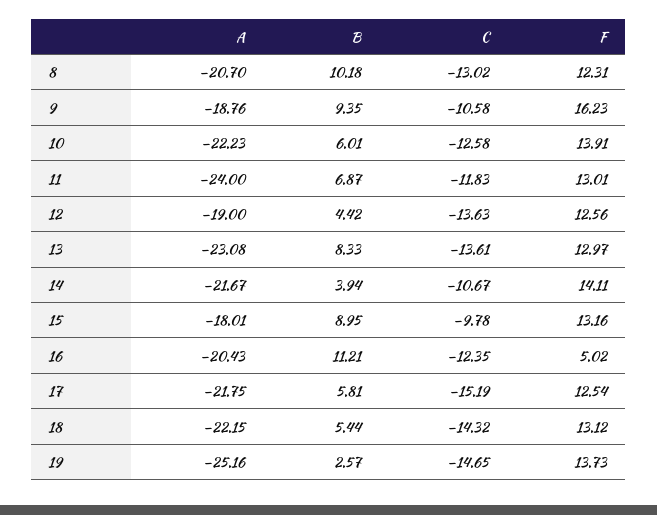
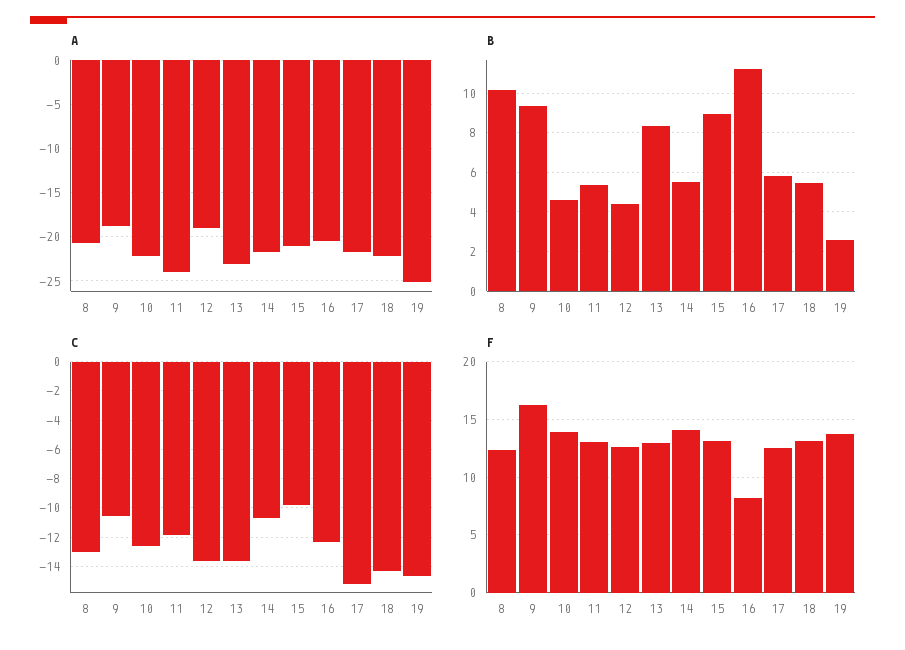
B, 10: 6.01 -> 4.5
B, 11: 6.87 -> 5.5
B, 14: 3.94 -> 5.5
A, 15: -18.01 -> -21
F, 16: 5.02 -> 8

